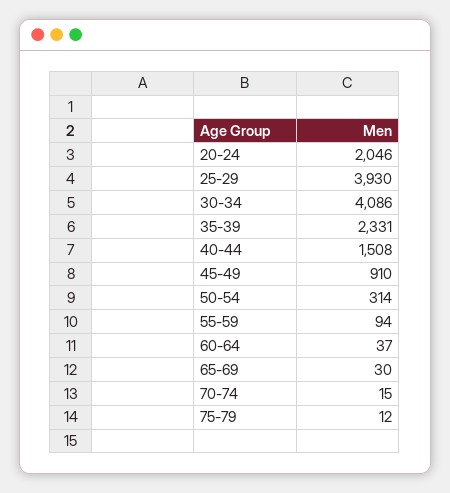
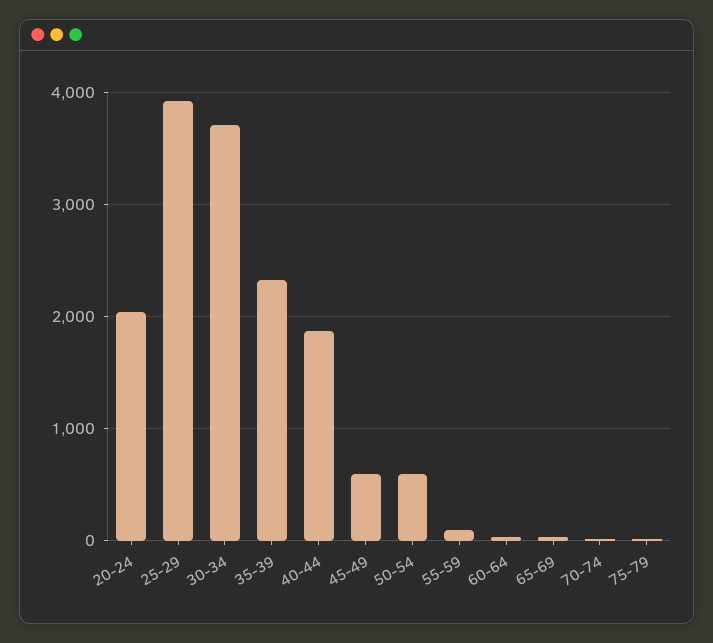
30-34: 4086 -> 3700
40-44: 1508 -> 1900
45-49: 910 -> 600
50-54: 314 -> 600

